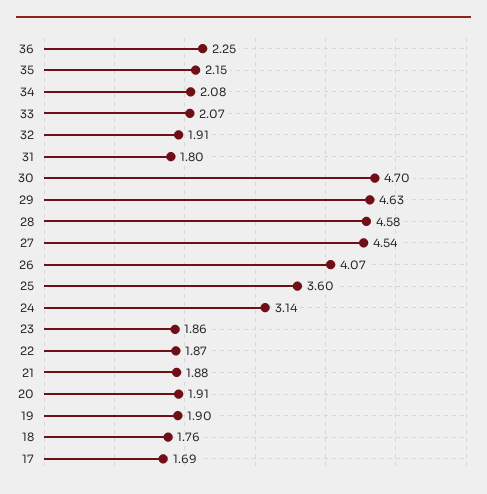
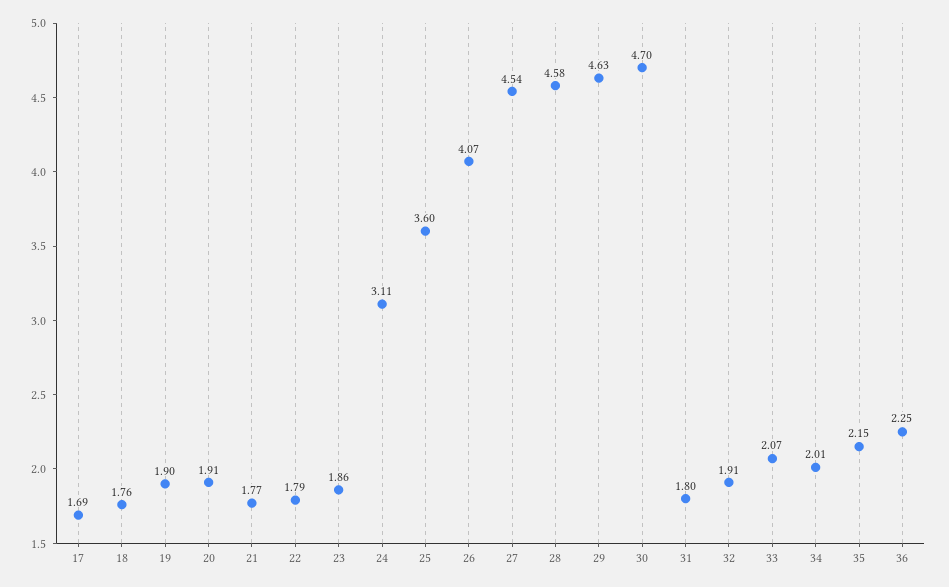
34: 2.08 -> 2.01
24: 3.14 -> 3.11
22: 1.87 -> 1.79
21: 1.88 -> 1.77

